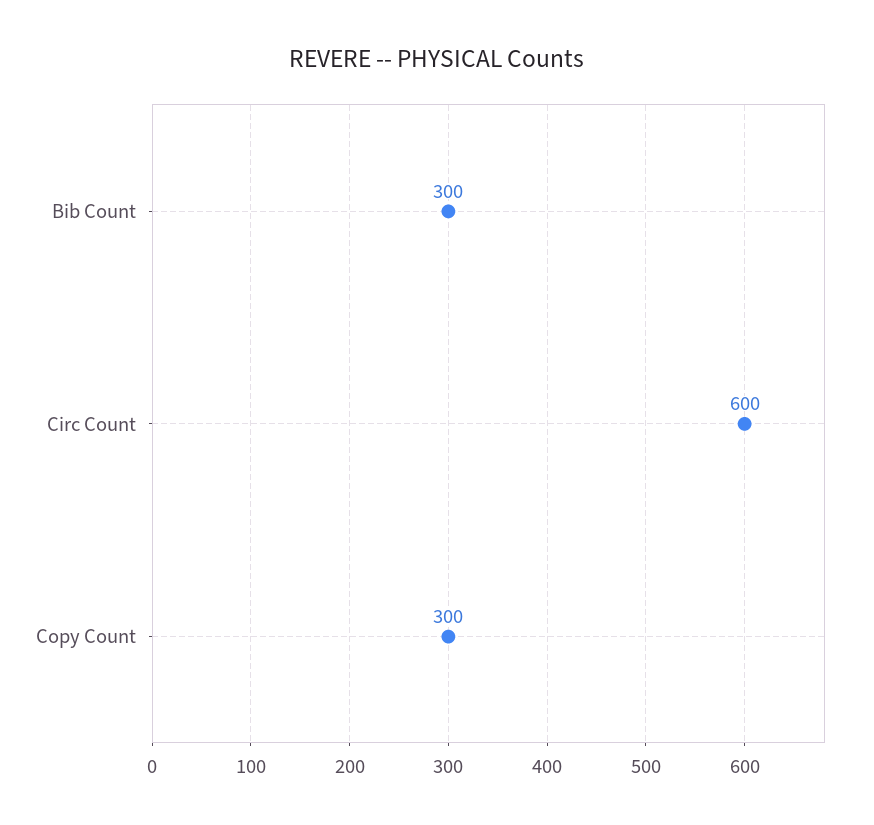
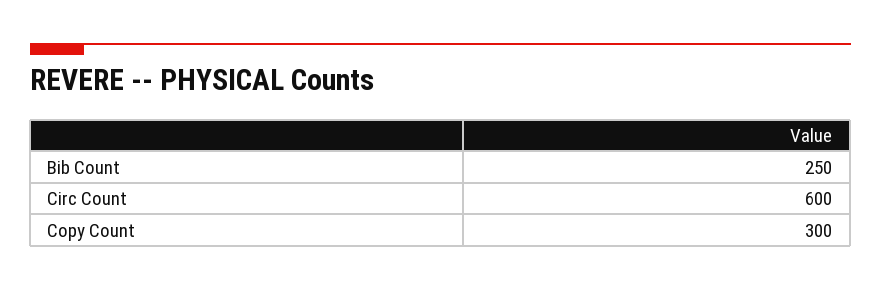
Bib Count: 300 -> 250

